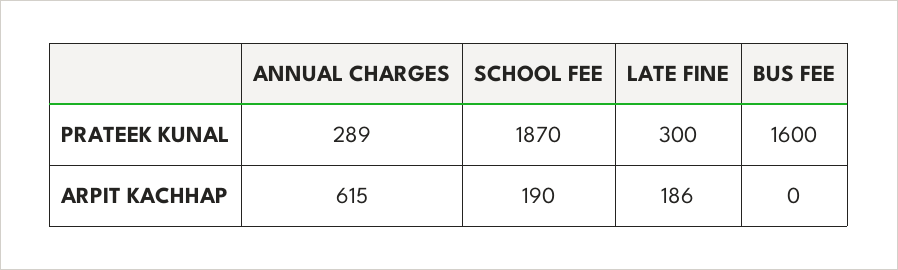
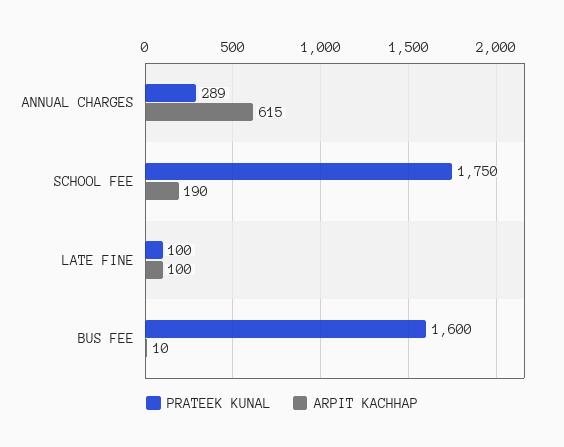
PRATEEK KUNAL, SCHOOL FEE: 1870 -> 1750
PRATEEK KUNAL, LATE FINE: 300 -> 100
ARPIT KACHHAP, LATE FINE: 186 -> 100
ARPIT KACHHAP, BUS FEE: 0 -> 10

